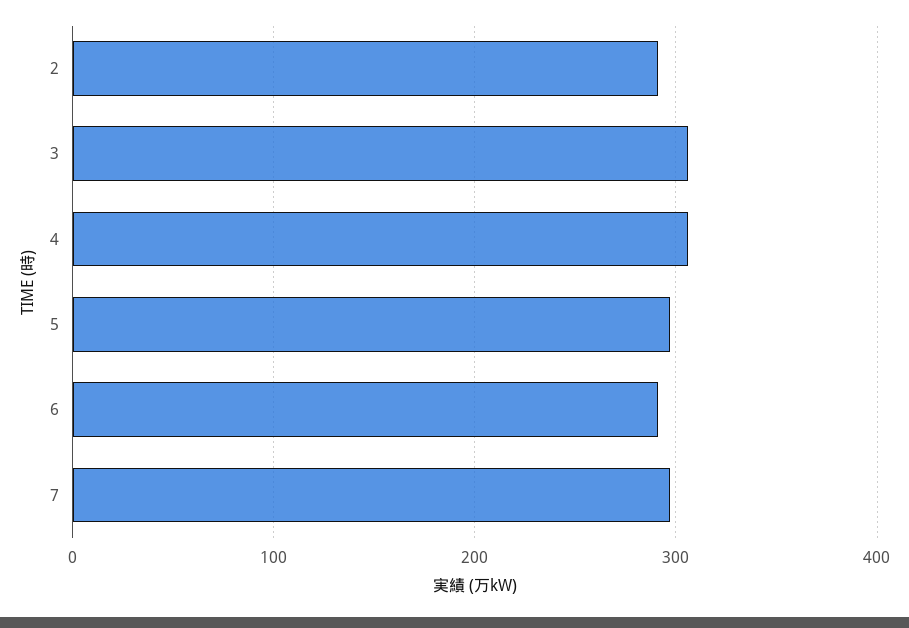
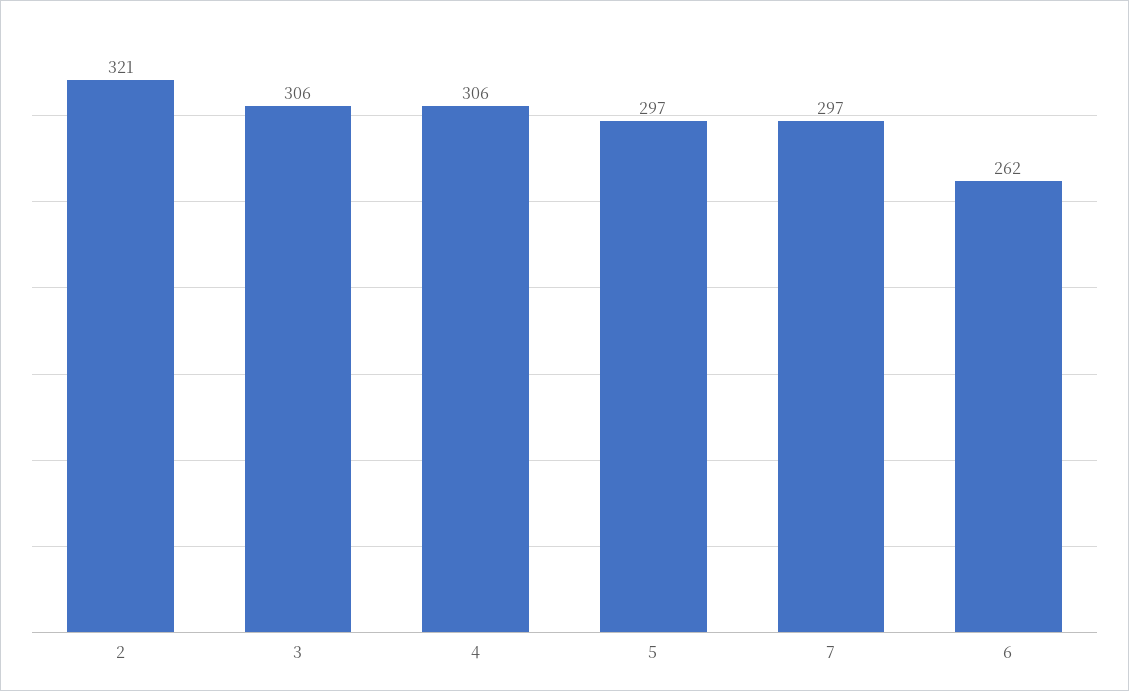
2: 290 -> 321
6: 290 -> 262

